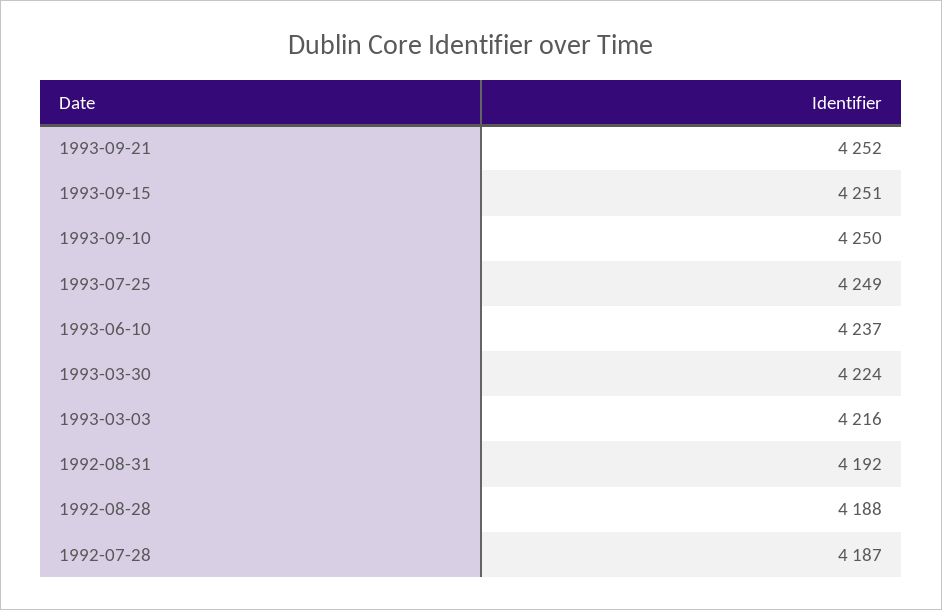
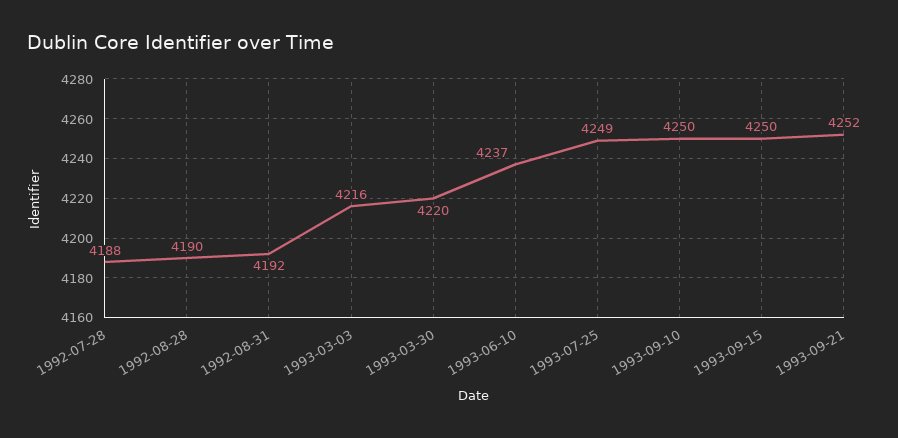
1993-09-15: 4251 -> 4250
1993-03-30: 4224 -> 4220
1992-08-28: 4188 -> 4190
1992-07-28: 4187 -> 4188

